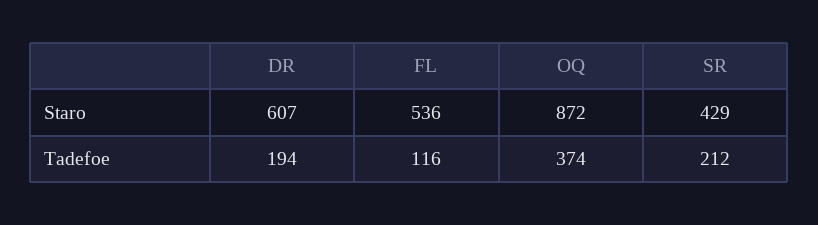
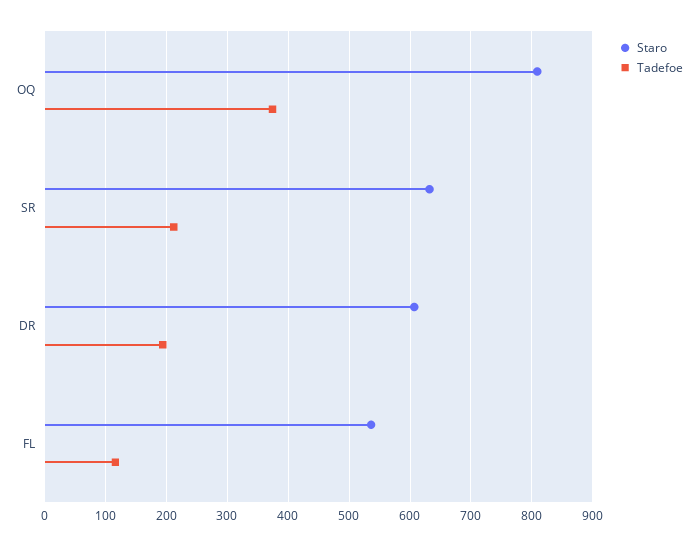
Staro, OQ: 872 -> 810
Staro, SR: 429 -> 630

